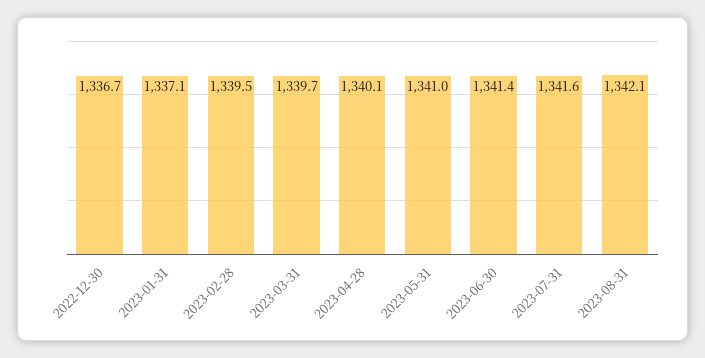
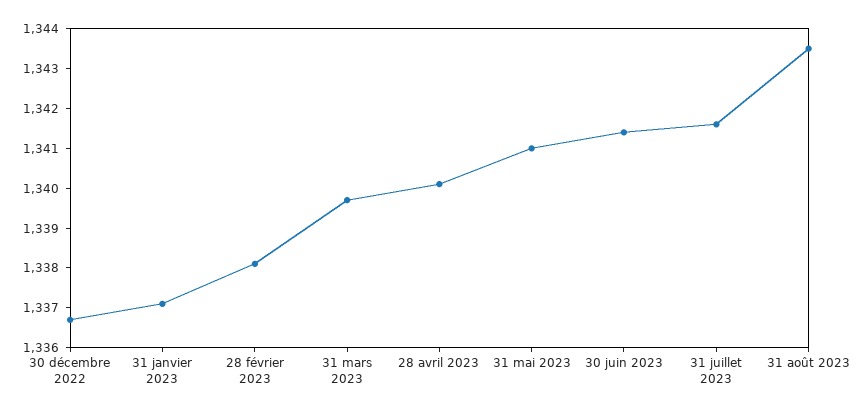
2023-02-28: 1339.5 -> 1338
2023-08-31: 1342.1 -> 1343.5

